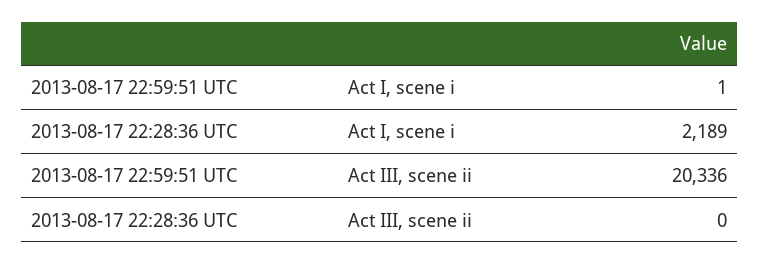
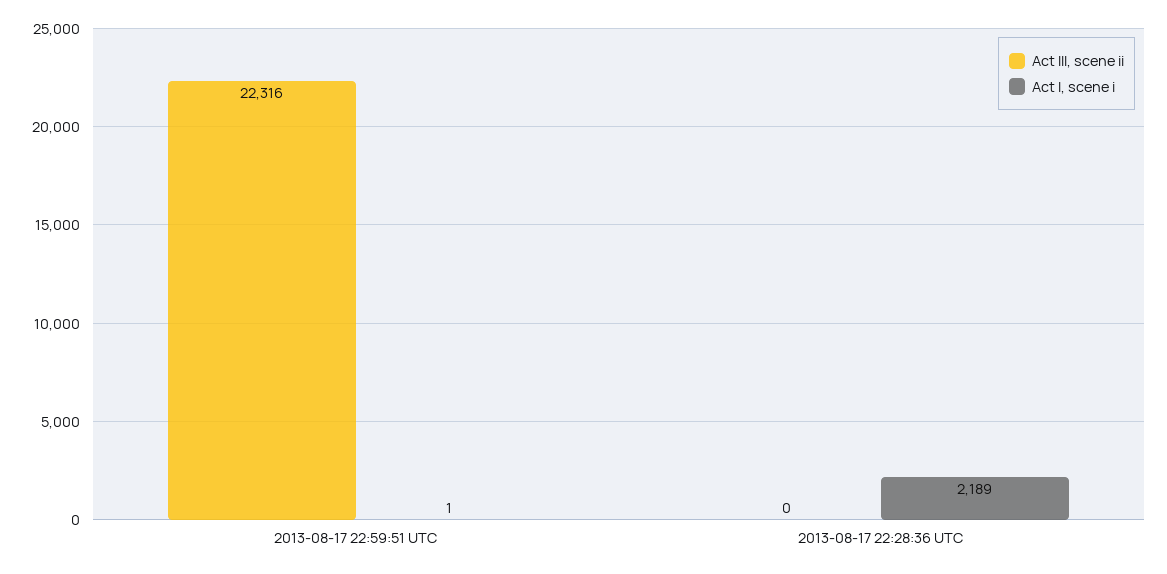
Act III, scene ii, 2013-08-17 22:59:51 UTC: 20336 -> 22316

